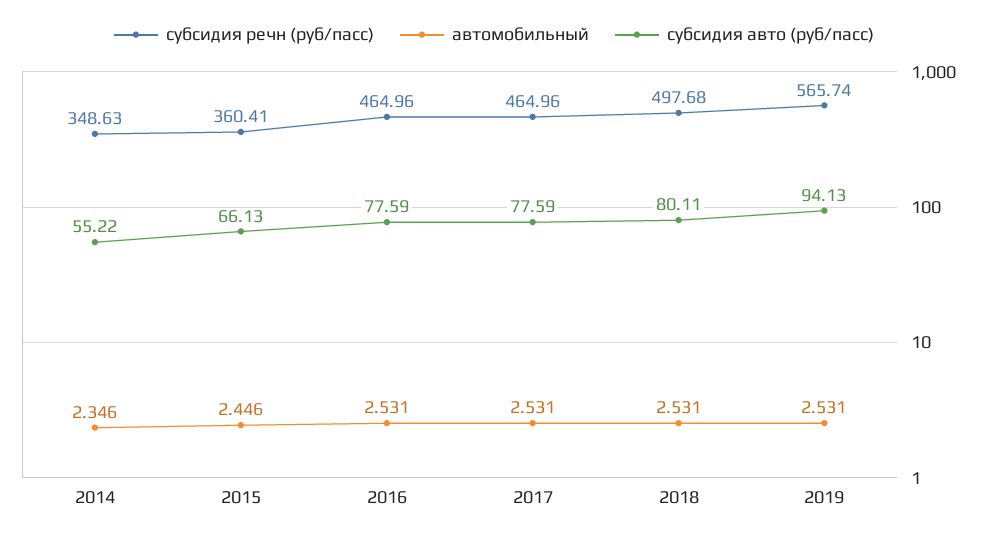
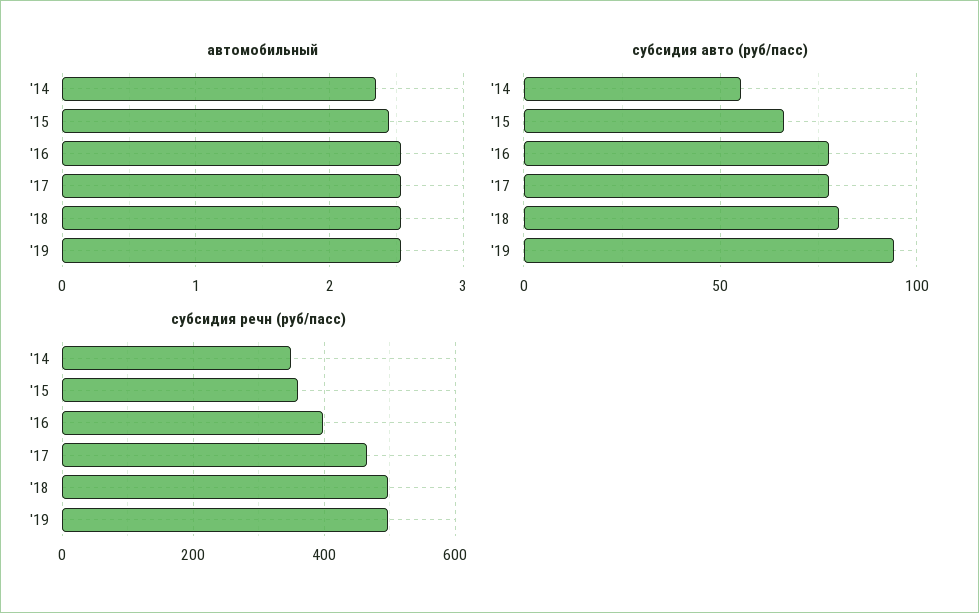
субсидия речн (руб/пасс), 2016: 464.96 -> 400
субсидия речн (руб/пасс), 2019: 565.74 -> 500

